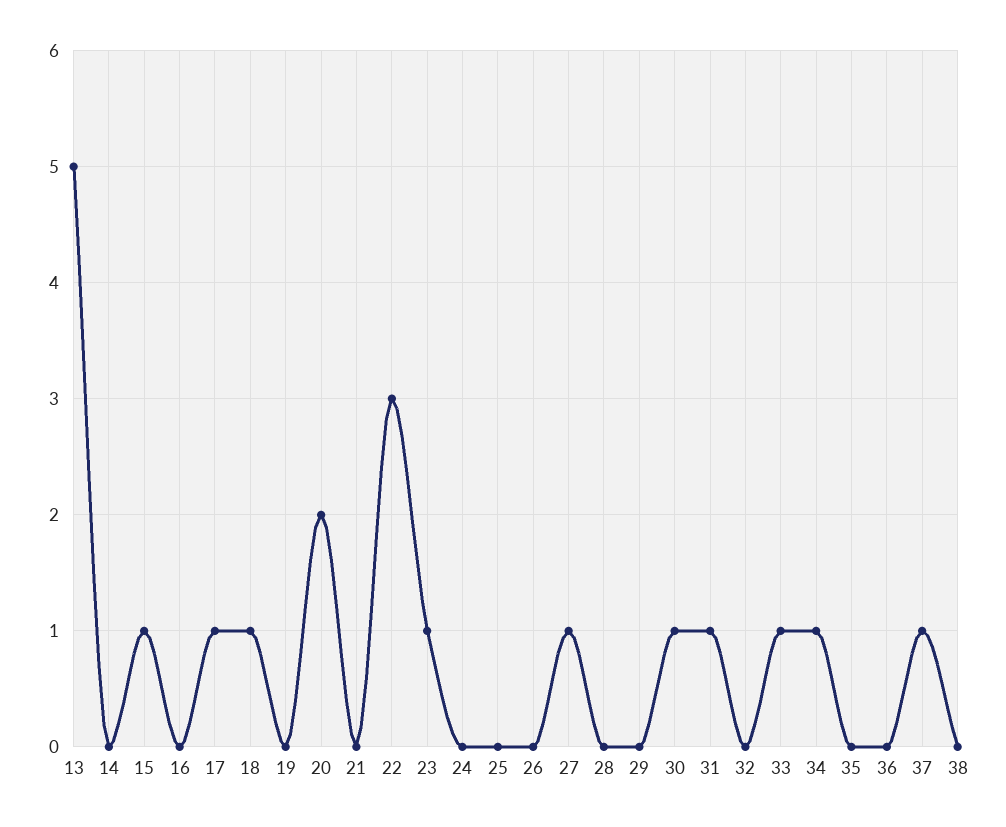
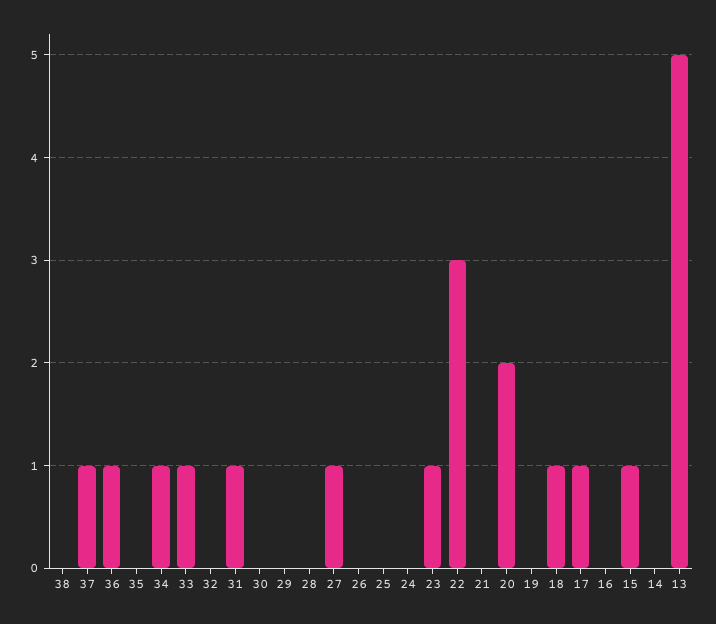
30: 1 -> 0
36: 0 -> 1

